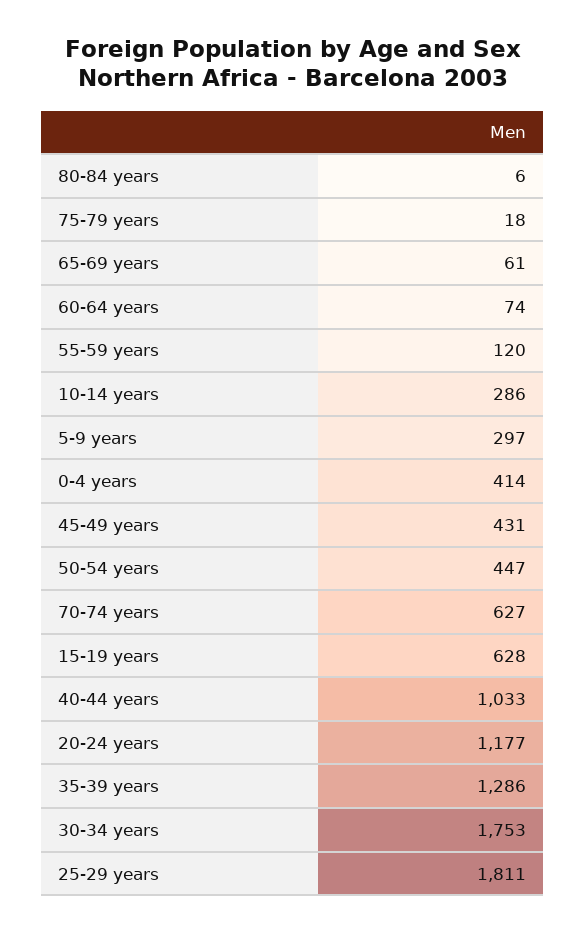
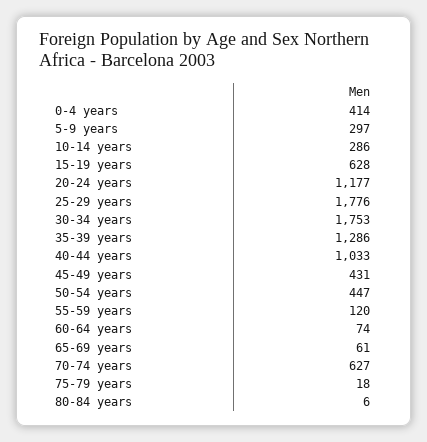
25-29 years: 1811 -> 1776

